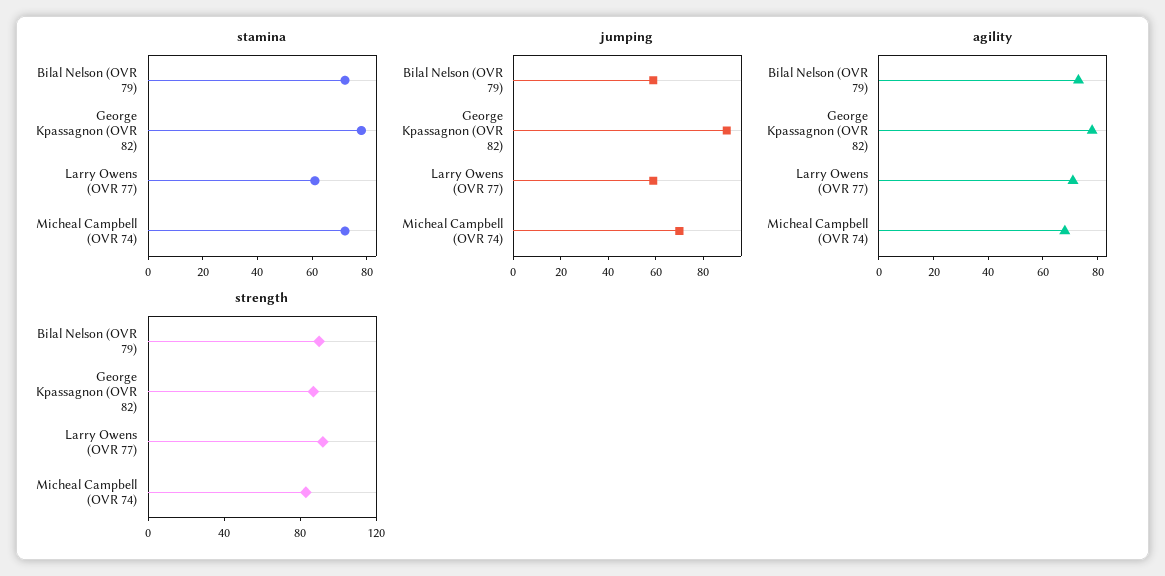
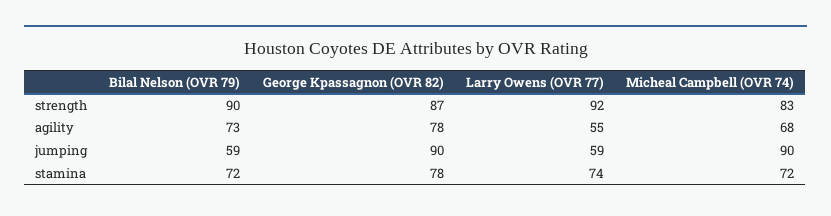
stamina, Larry Owens (OVR 77): 60 -> 74
jumping, Micheal Campbell (OVR 74): 70 -> 90
agility, Larry Owens (OVR 77): 70 -> 55

